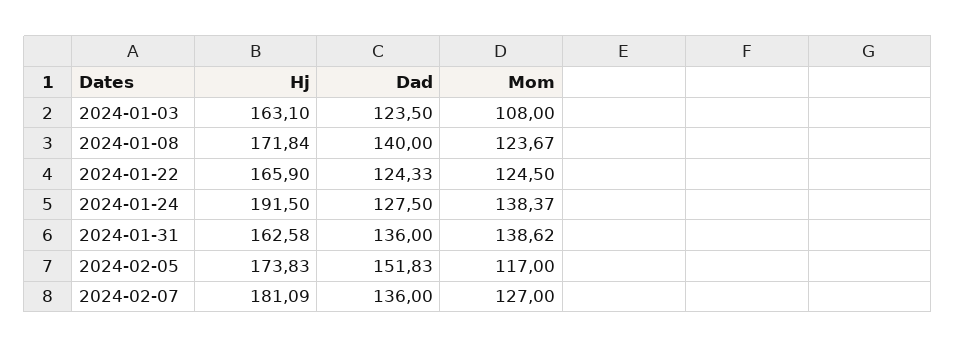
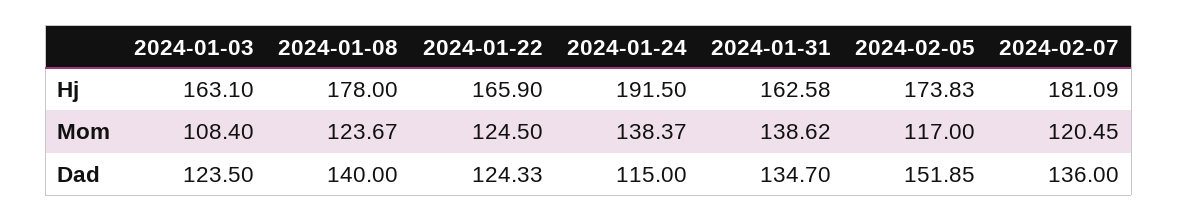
Mom, 2024-01-03: 108 -> 108.4
Hj, 2024-01-08: 171.84 -> 178
Dad, 2024-01-24: 127.5 -> 115
Dad, 2024-01-31: 136 -> 134.7
Dad, 2024-02-05: 151.83 -> 151.85
Mom, 2024-02-07: 127 -> 120.45

